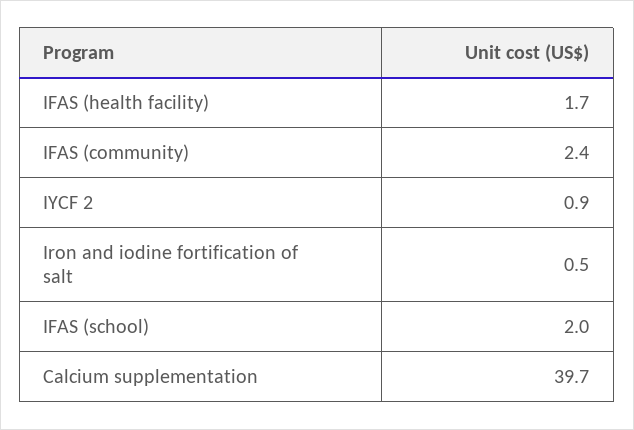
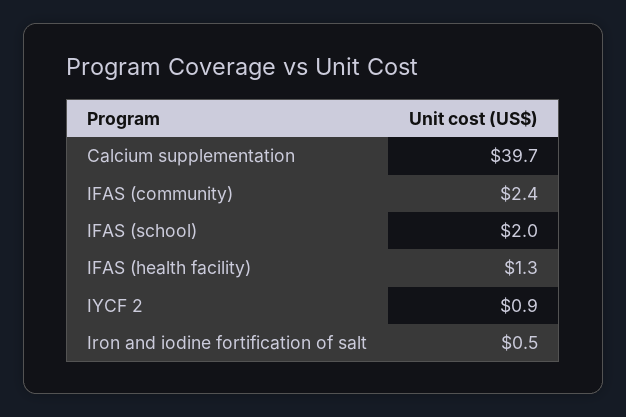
IFAS (health facility): 1.7 -> 1.3

